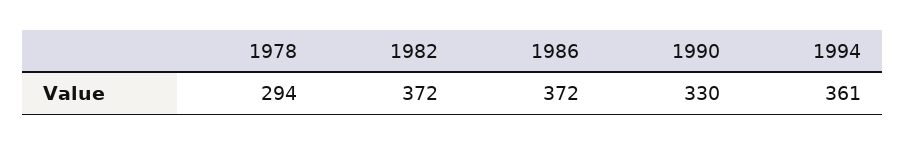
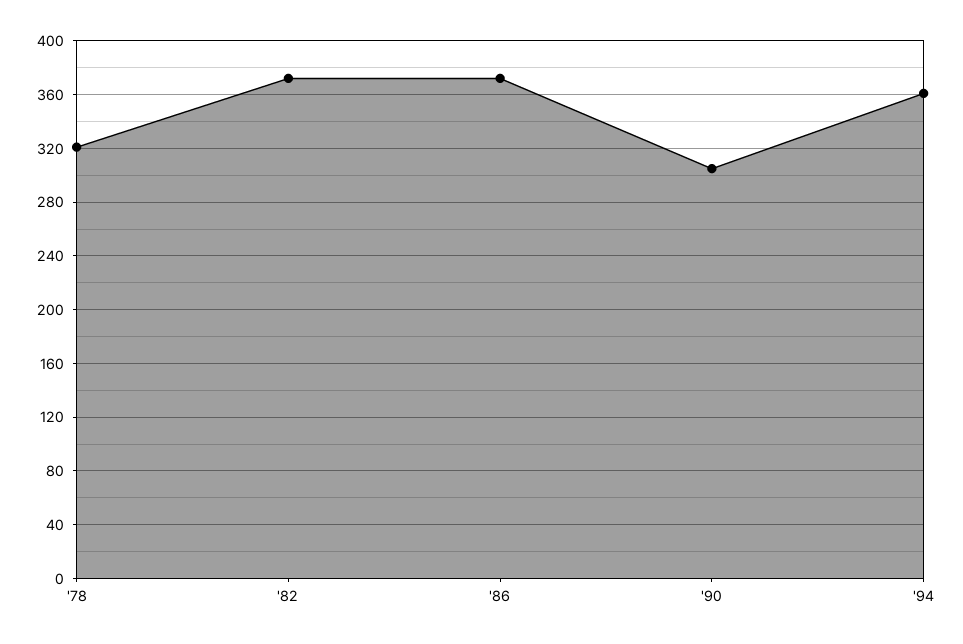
1978: 294 -> 320
1990: 330 -> 305

